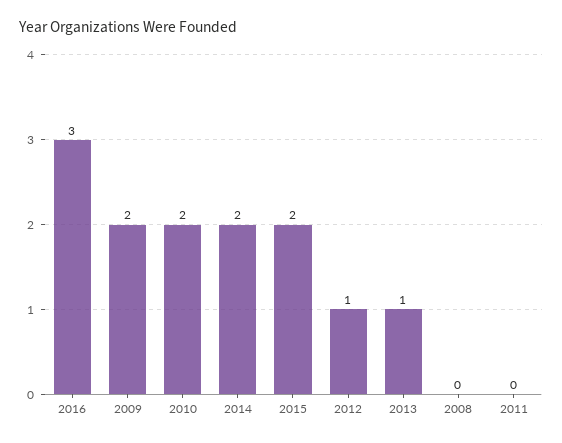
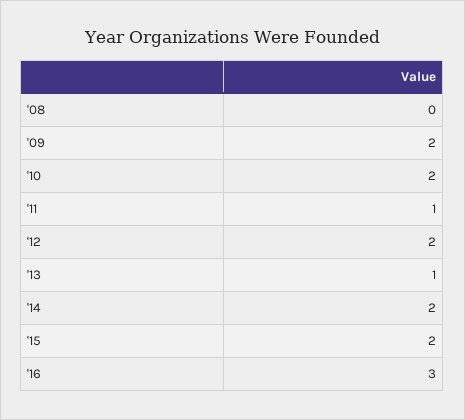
2012: 1 -> 2
2011: 0 -> 1

